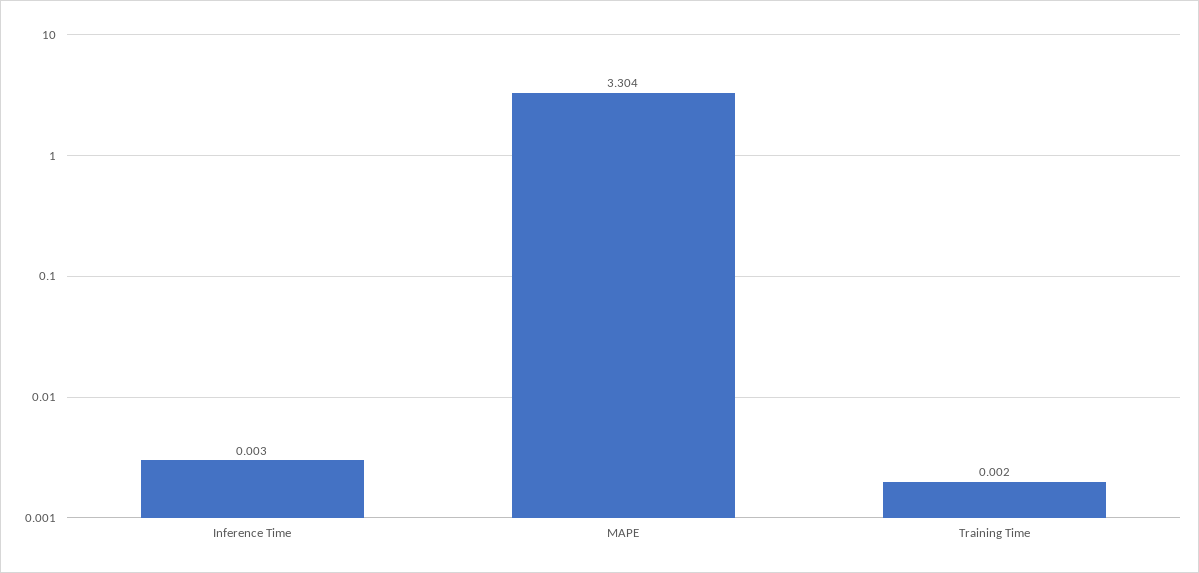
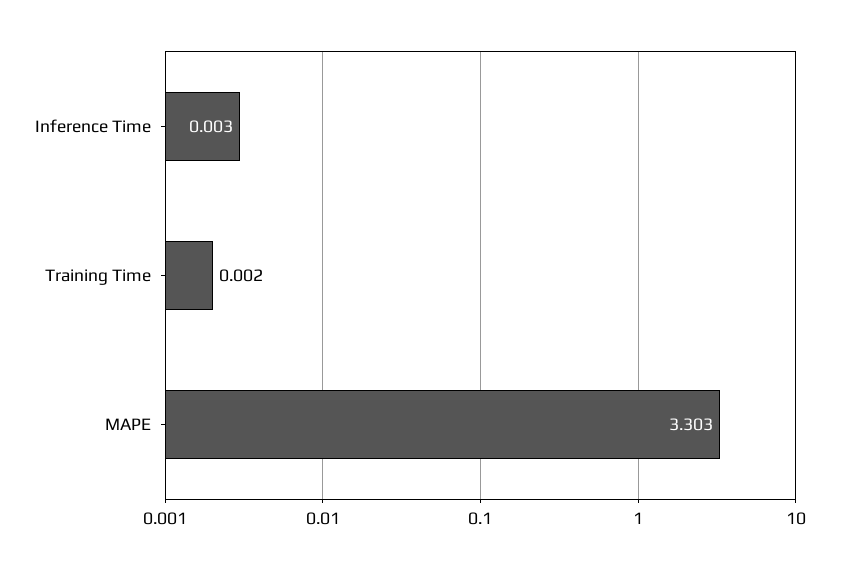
MAPE: 3.304 -> 3.303

